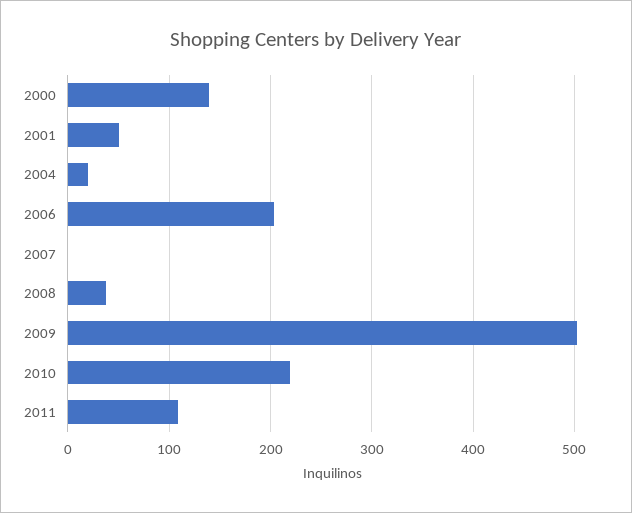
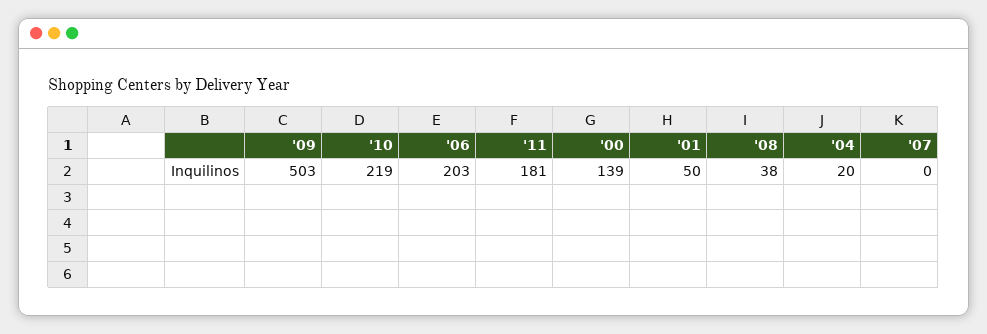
2011: 110 -> 181

